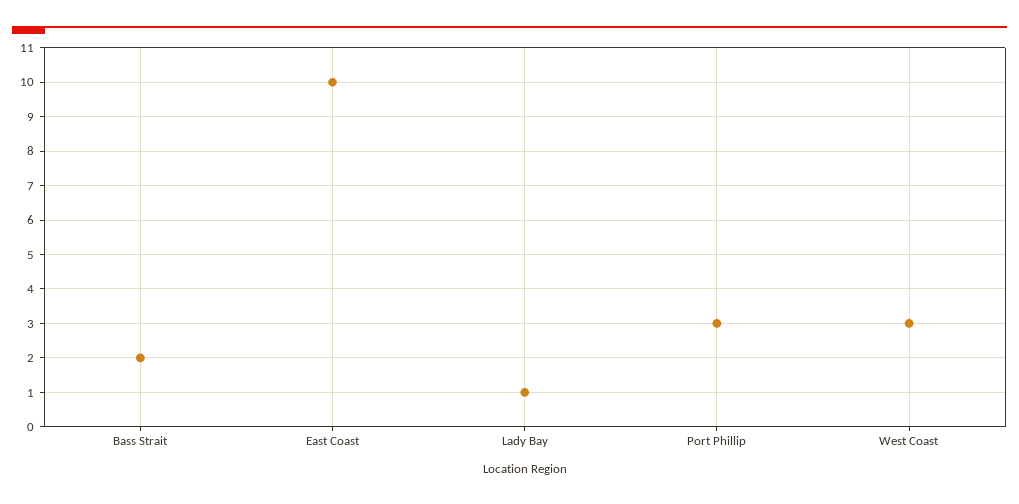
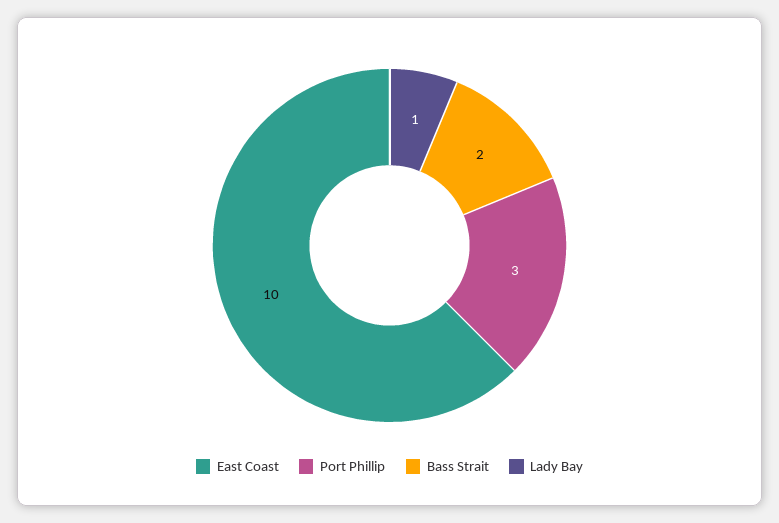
West Coast: 3 -> none

